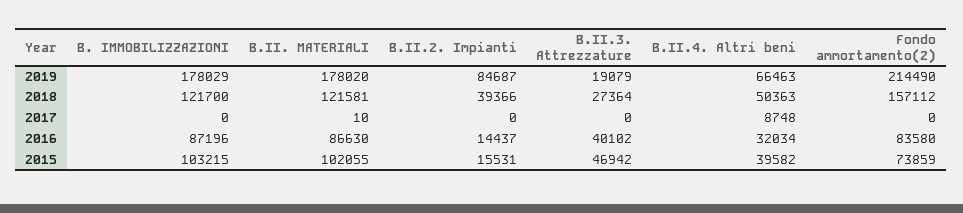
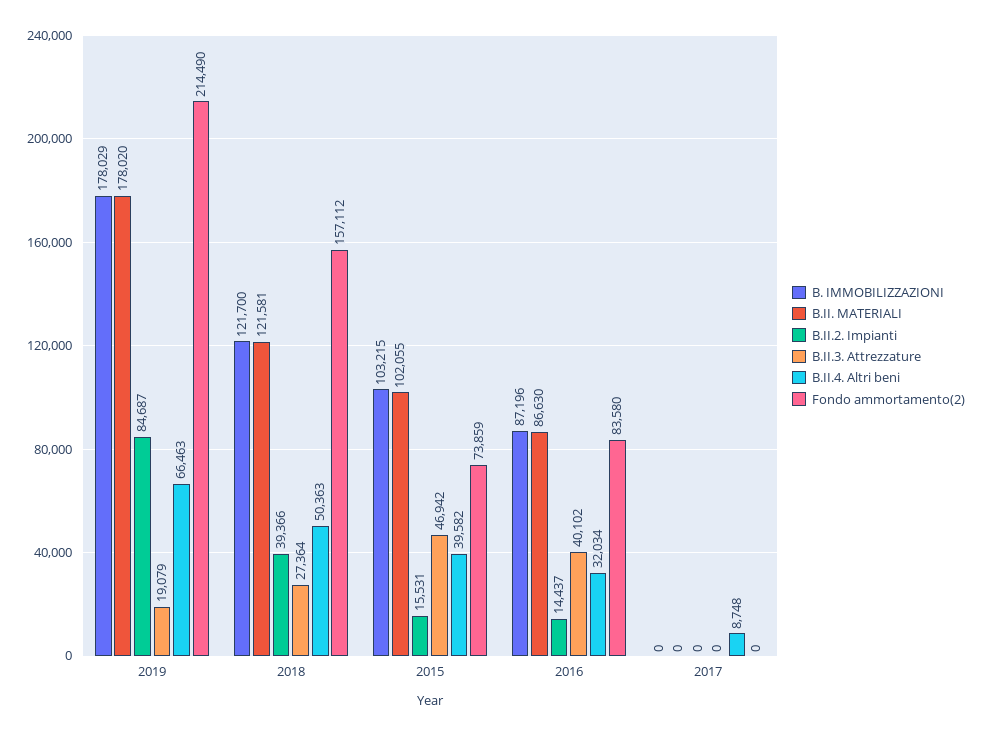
B.II. MATERIALI, 2017: 10 -> 0

